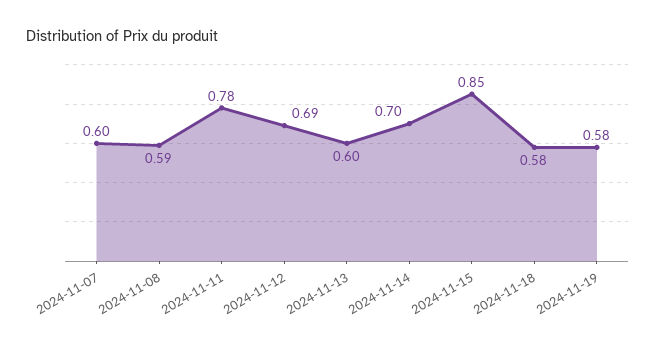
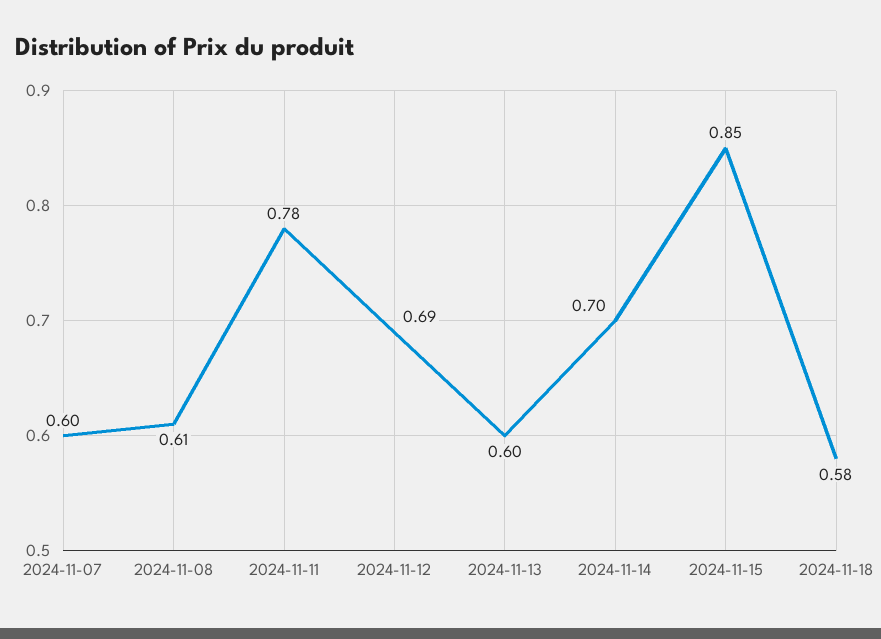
2024-11-08: 0.59 -> 0.61
2024-11-19: 0.58 -> none

